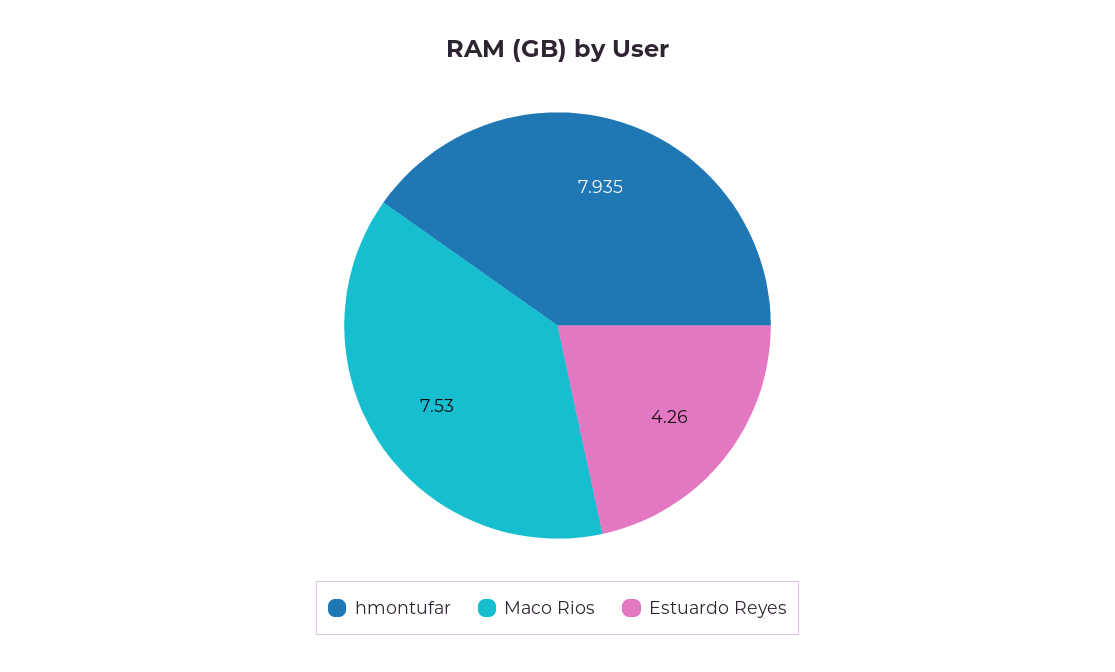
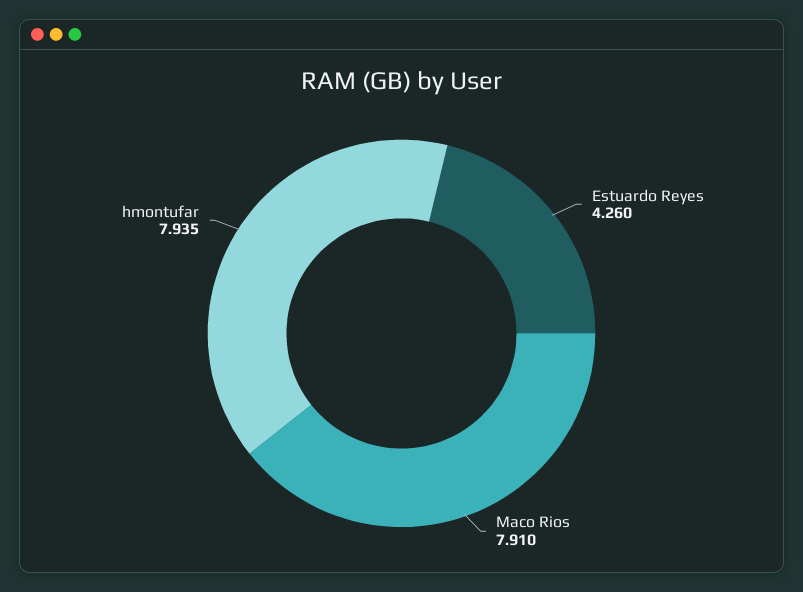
Maco Rios: 7.53 -> 7.91

